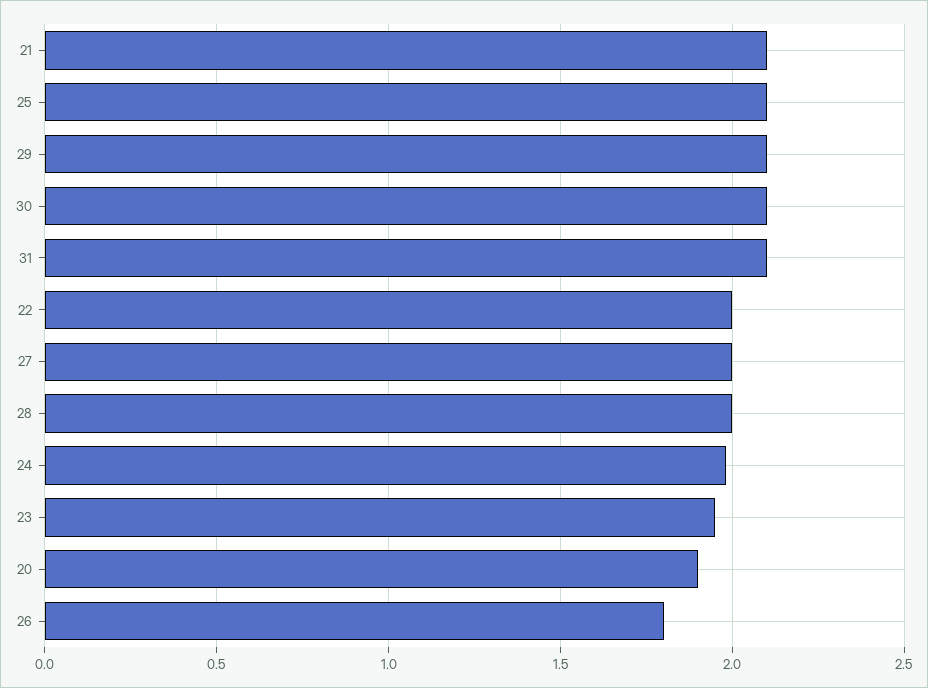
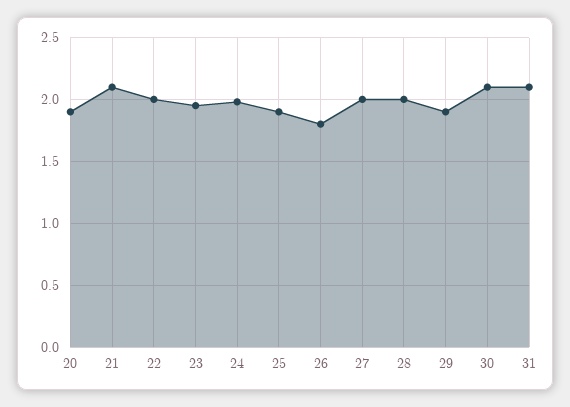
25: 2.1 -> 1.9
29: 2.1 -> 1.9

